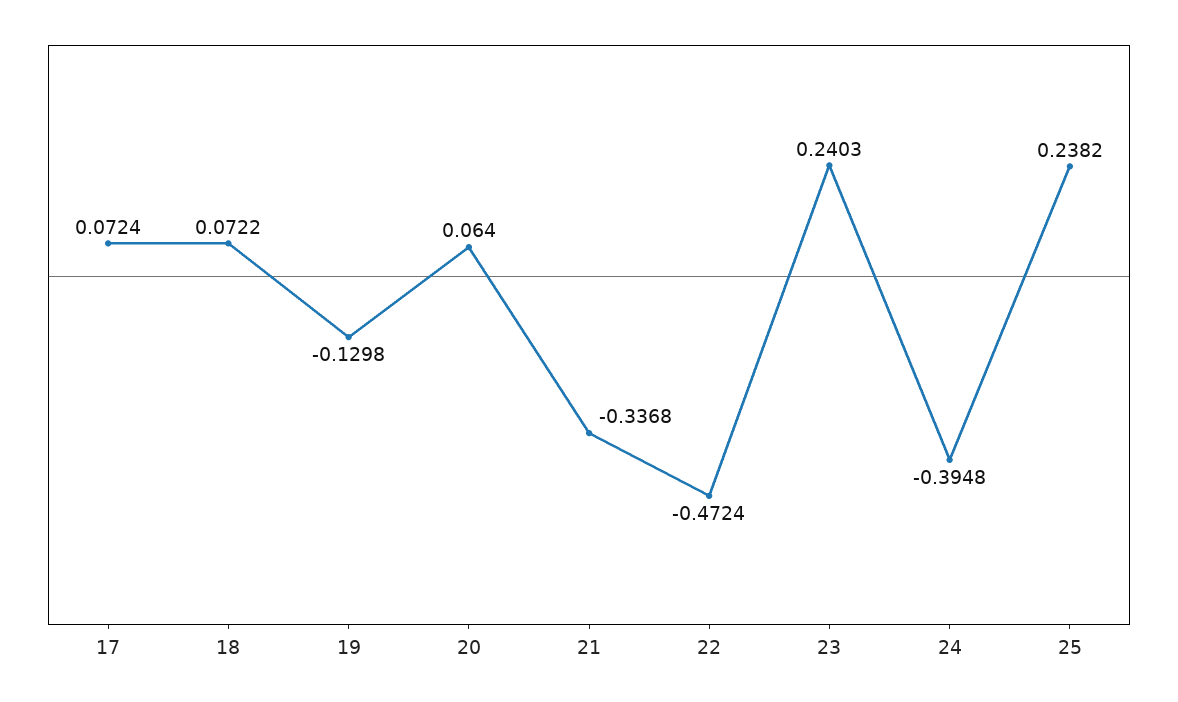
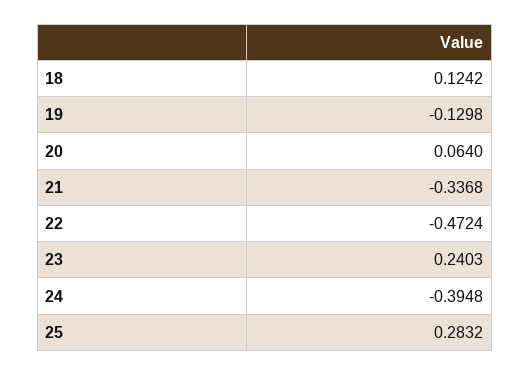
17: 0.0724 -> none
18: 0.0722 -> 0.1242
25: 0.2382 -> 0.2832

